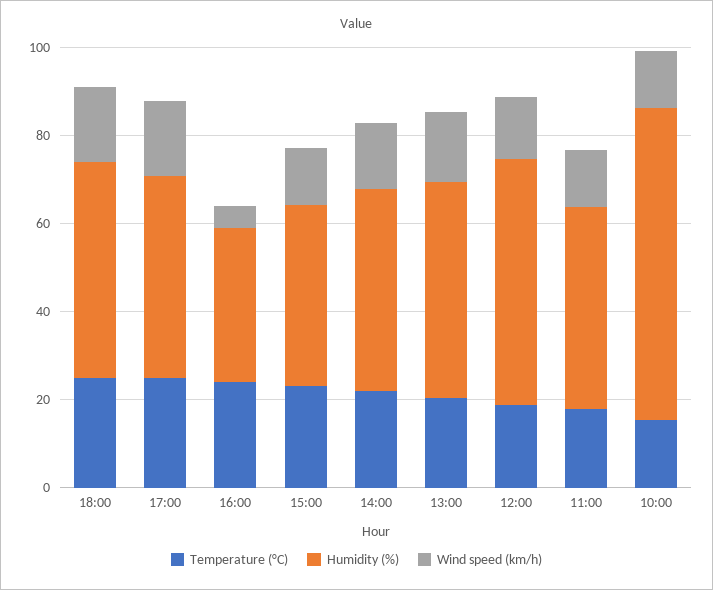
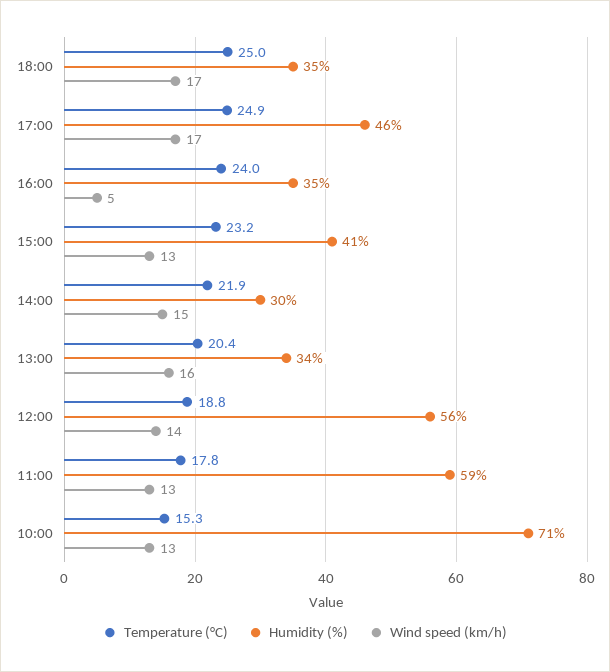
Humidity (%), 18:00: 50 -> 35
Humidity (%), 14:00: 45 -> 30
Humidity (%), 13:00: 50 -> 34
Humidity (%), 11:00: 45 -> 59

